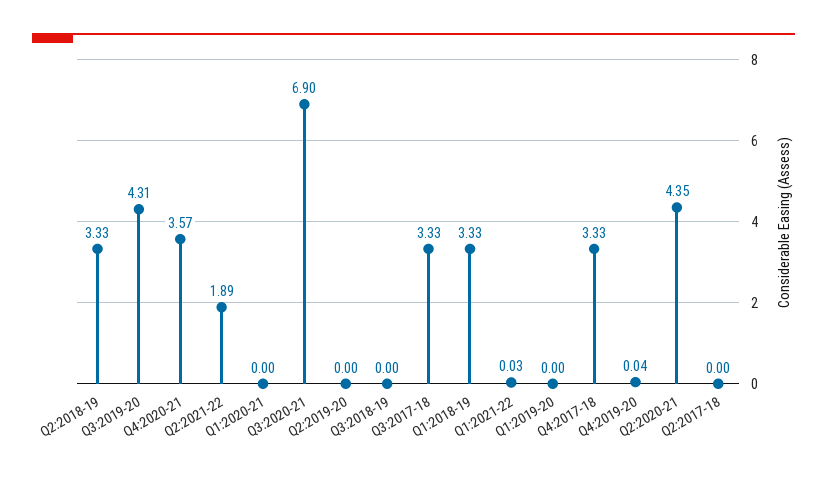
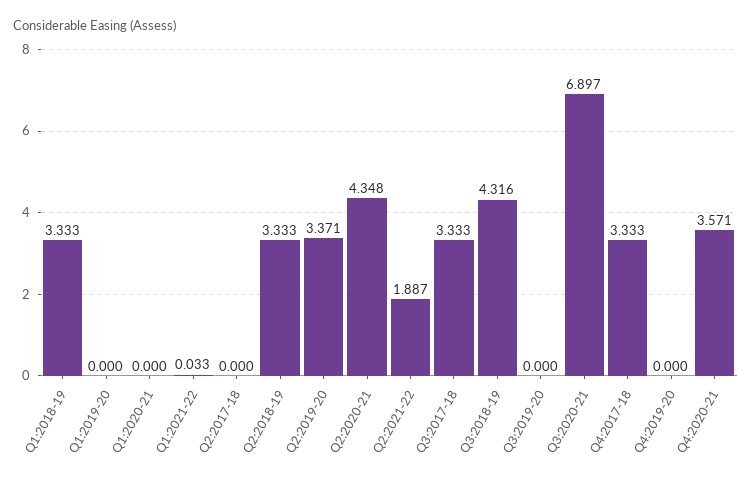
Q3:2019-20: 4.31 -> 0
Q2:2019-20: 0 -> 3.371
Q3:2018-19: 0 -> 4.316
Q4:2019-20: 0.04 -> 0

